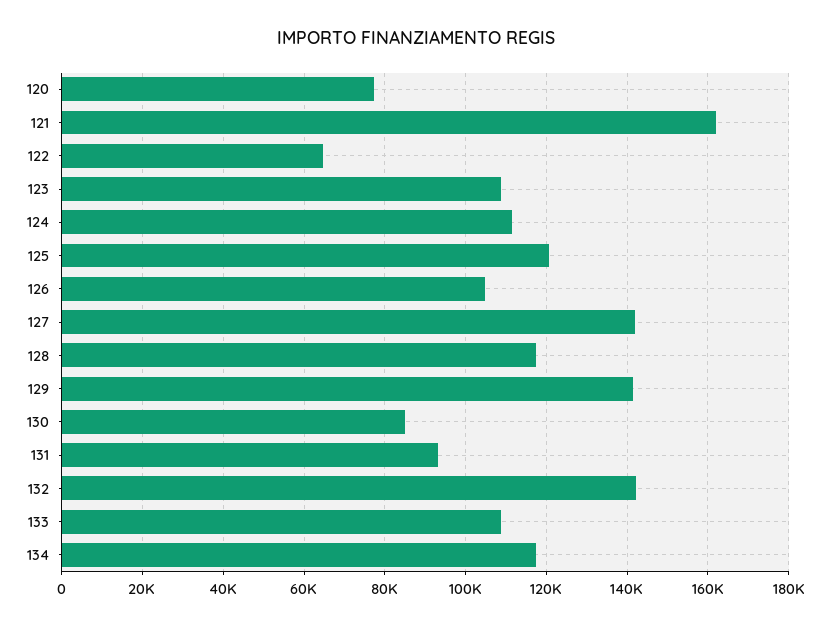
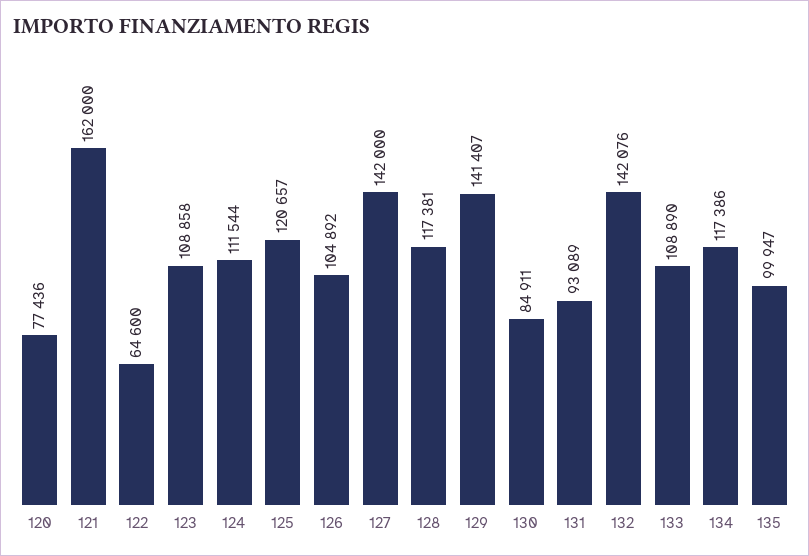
135: none -> 99947

